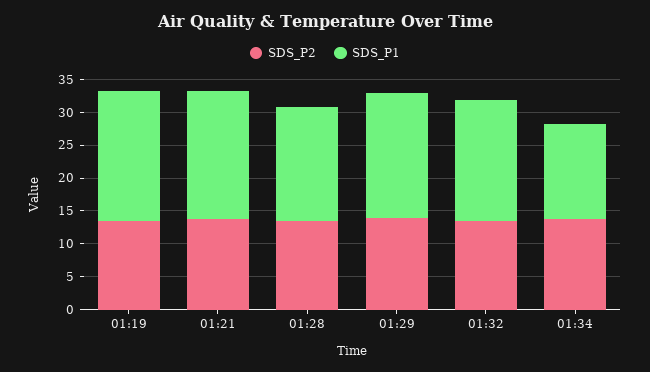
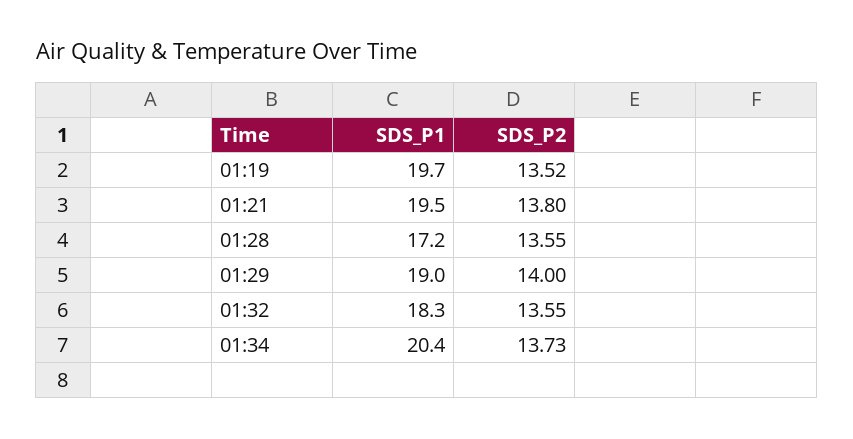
SDS_P1, 01:34: 15 -> 20.4

